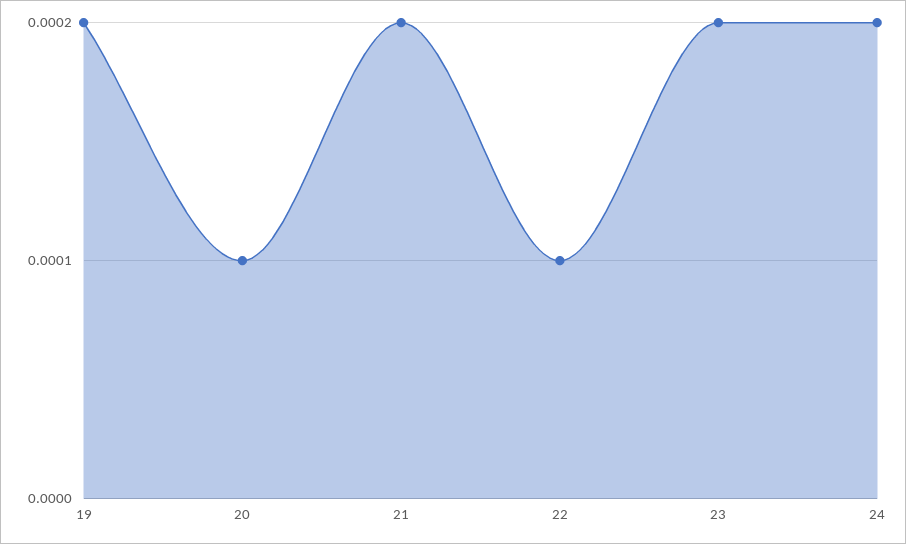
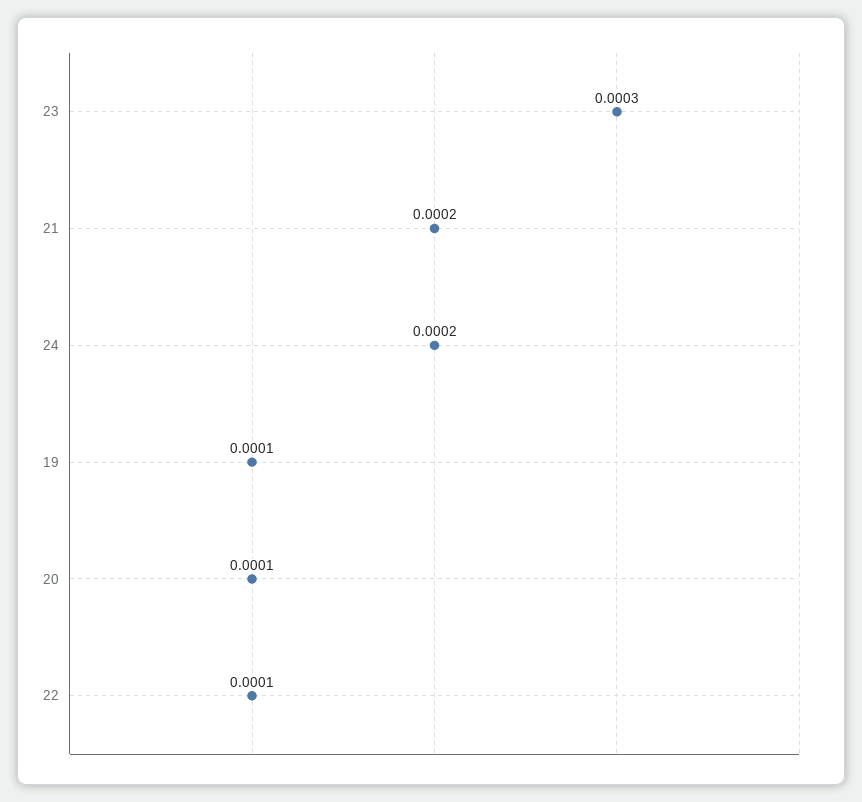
19: 0.0002 -> 0.0001
23: 0.0002 -> 0.0003

